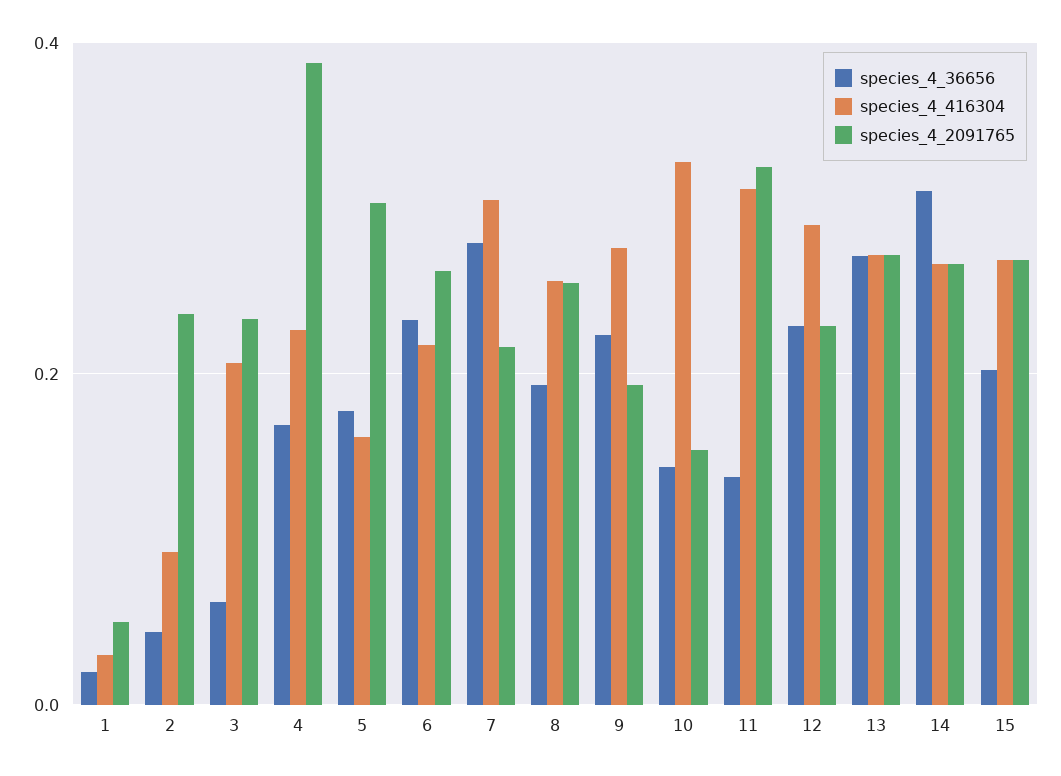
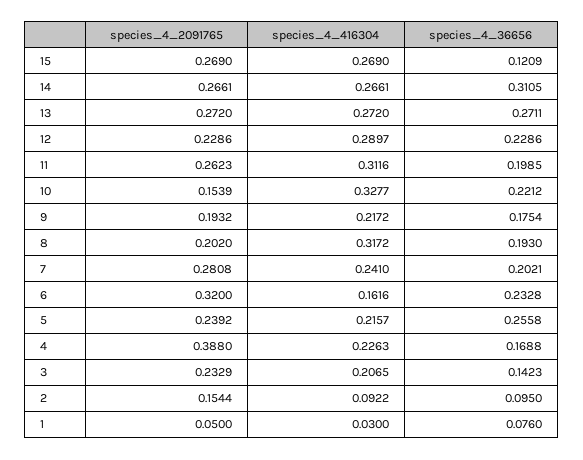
species_4_36656, 1: 0.02 -> 0.076
species_4_36656, 2: 0.04 -> 0.095
species_4_2091765, 2: 0.24 -> 0.1544
species_4_36656, 3: 0.06 -> 0.1423
species_4_36656, 5: 0.18 -> 0.2558
species_4_416304, 5: 0.16 -> 0.2157
species_4_2091765, 5: 0.3 -> 0.2392
species_4_416304, 6: 0.22 -> 0.1616
species_4_2091765, 6: 0.26 -> 0.32
species_4_36656, 7: 0.28 -> 0.2021
species_4_416304, 7: 0.3 -> 0.241
species_4_2091765, 7: 0.22 -> 0.2808
species_4_416304, 8: 0.26 -> 0.3172
species_4_2091765, 8: 0.26 -> 0.202
species_4_36656, 9: 0.22 -> 0.1754
species_4_416304, 9: 0.28 -> 0.2172
species_4_36656, 10: 0.14 -> 0.2212
species_4_36656, 11: 0.14 -> 0.1985
species_4_2091765, 11: 0.32 -> 0.2623
species_4_36656, 15: 0.2 -> 0.1209

